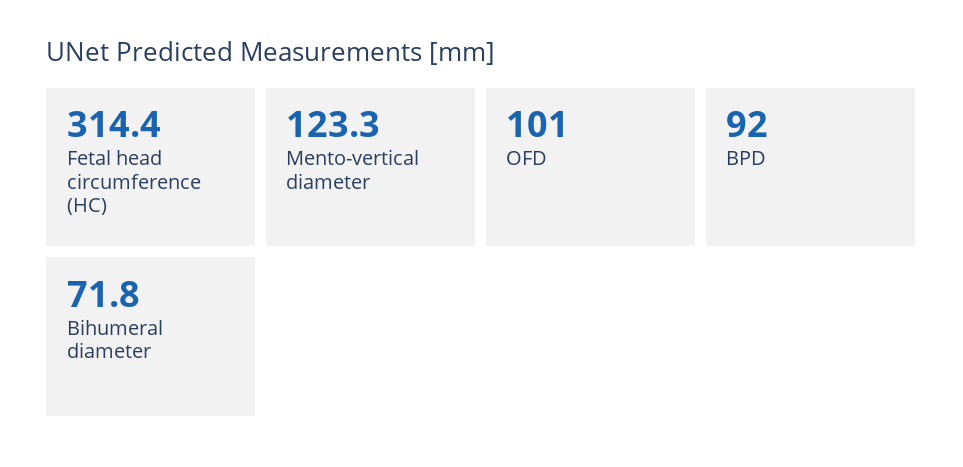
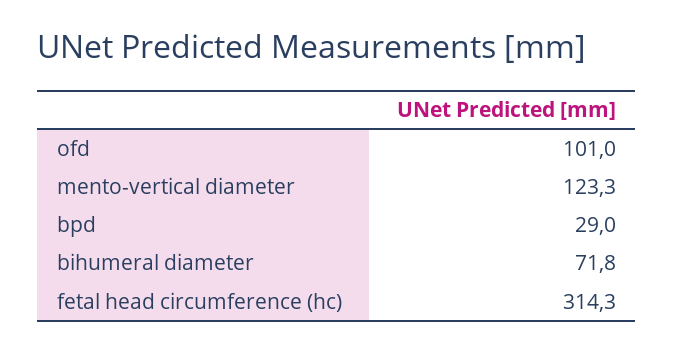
Fetal head circumference (HC): 314.4 -> 314.3
BPD: 92 -> 29

